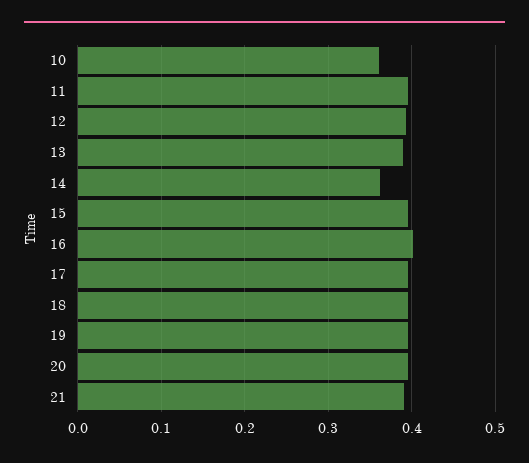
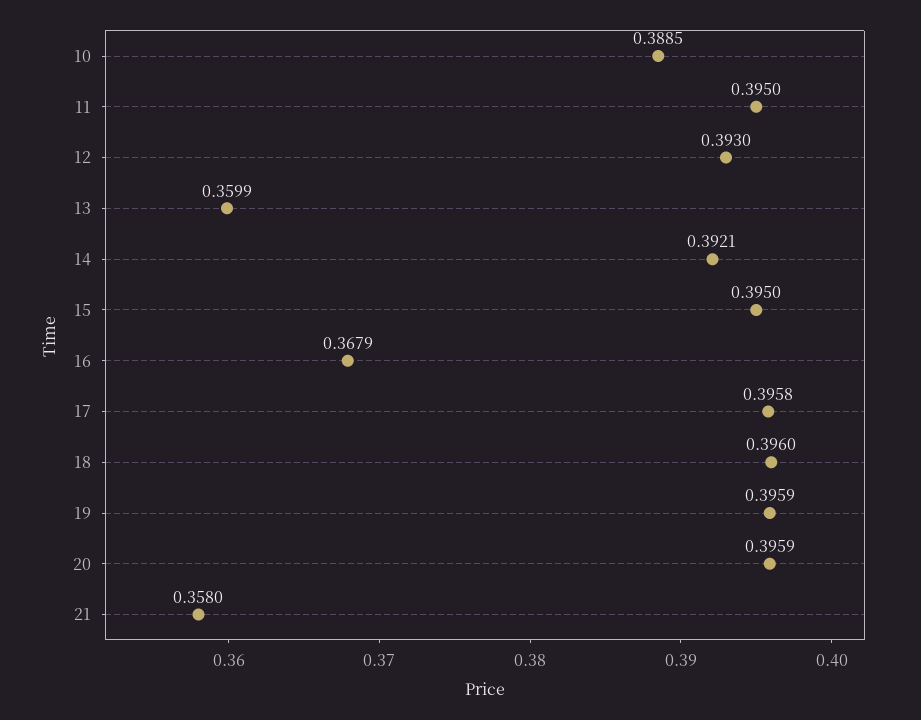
10: 0.36 -> 0.3885
13: 0.39 -> 0.3599
14: 0.36 -> 0.3921
16: 0.4 -> 0.3679
21: 0.39 -> 0.358

